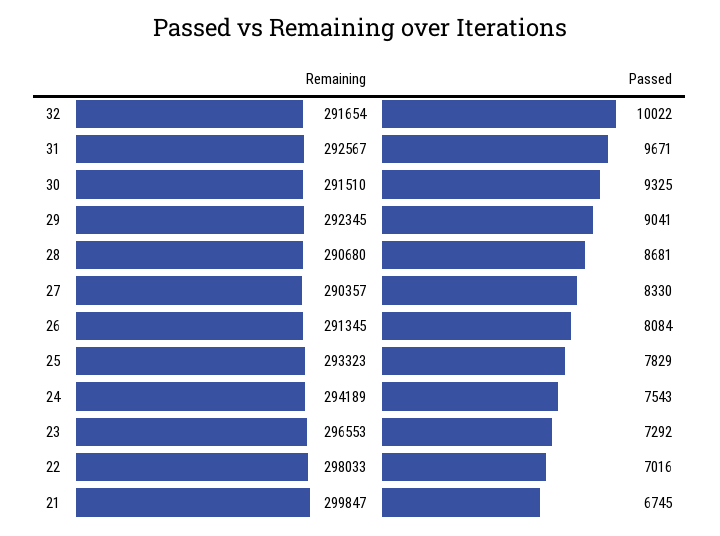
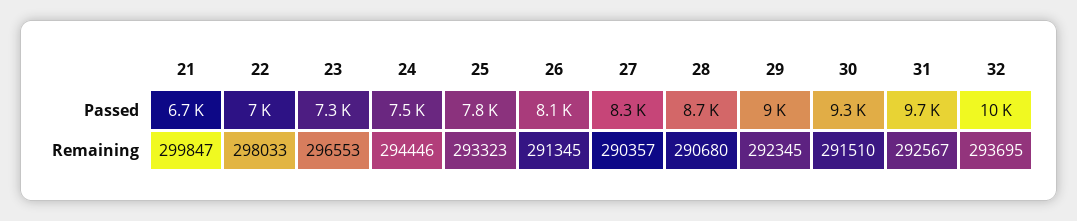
Remaining, 32: 291654 -> 293695
Remaining, 24: 294189 -> 294446

